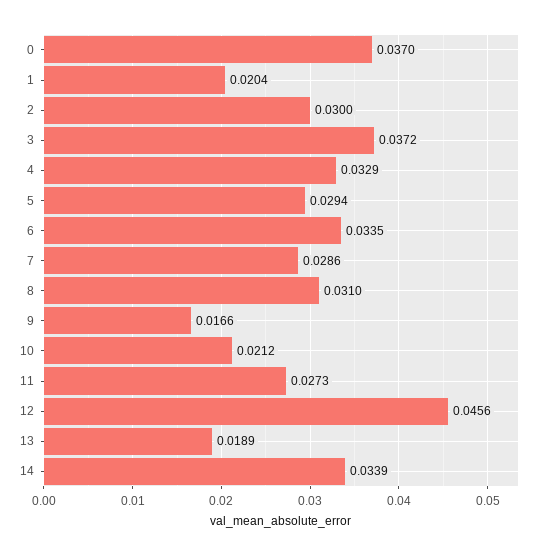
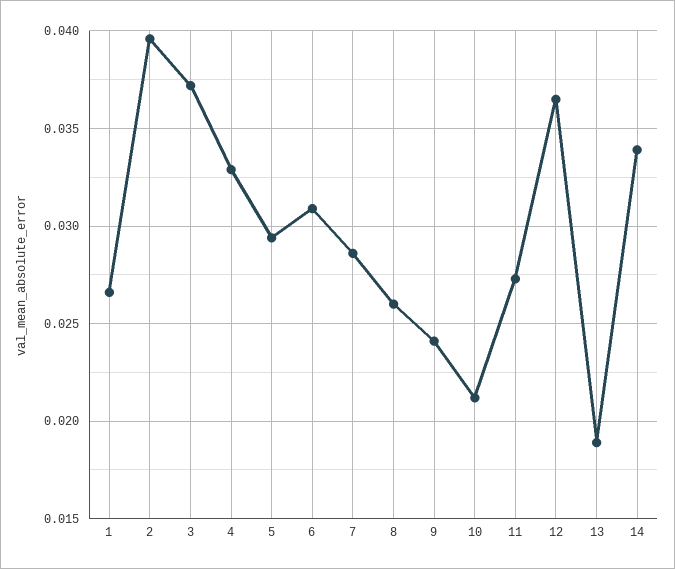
0: 0.037 -> none
1: 0.0204 -> 0.0265
2: 0.03 -> 0.0395
6: 0.0335 -> 0.031
8: 0.031 -> 0.026
9: 0.0166 -> 0.024
12: 0.0456 -> 0.0365

